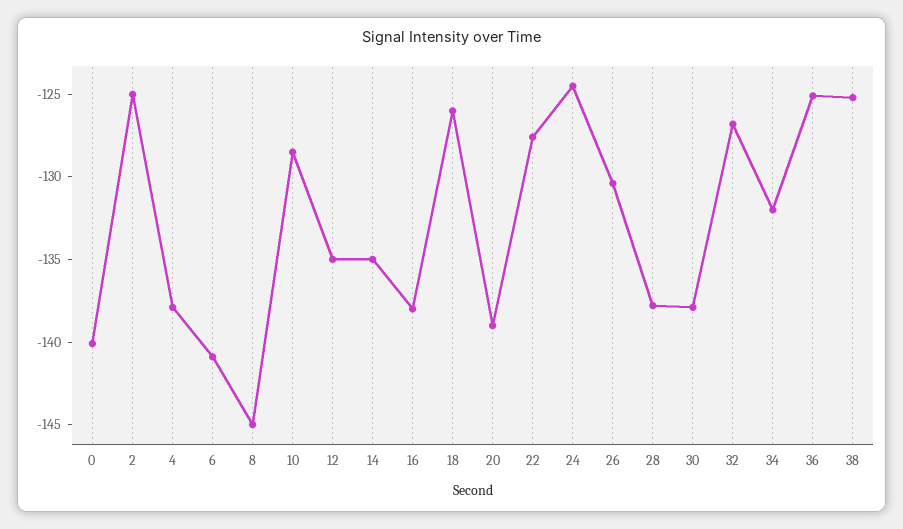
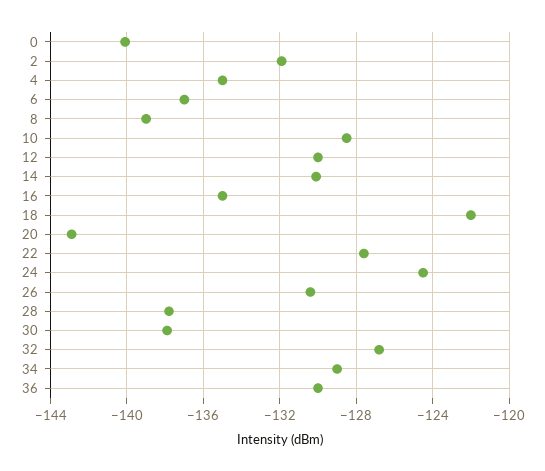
2: -125 -> -132
4: -138 -> -135
6: -141 -> -137
8: -145 -> -139
12: -135 -> -130
14: -135 -> -130
16: -138 -> -135
18: -126 -> -122
20: -139 -> -143
34: -132 -> -129
36: -125 -> -130
38: -125 -> none

